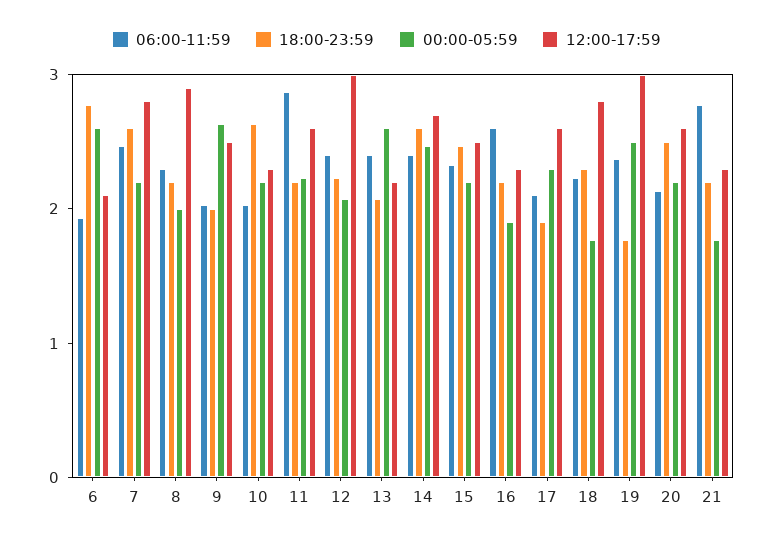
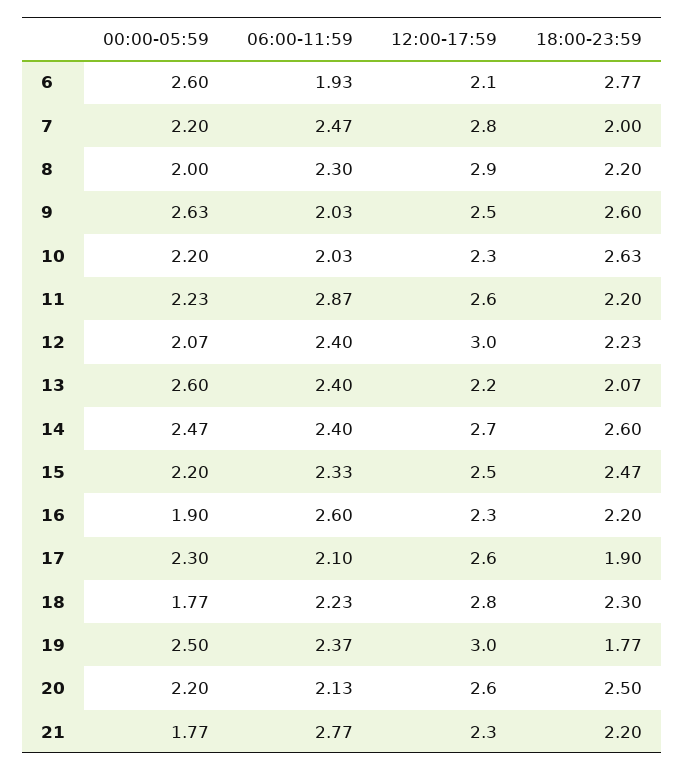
18:00-23:59, 7: 2.6 -> 2
18:00-23:59, 9: 2 -> 2.6

